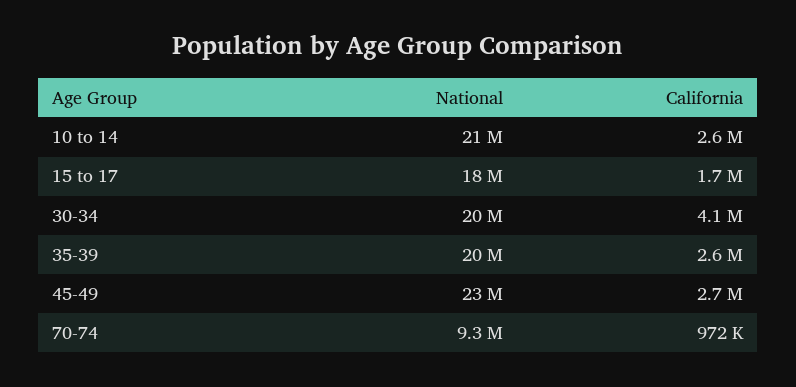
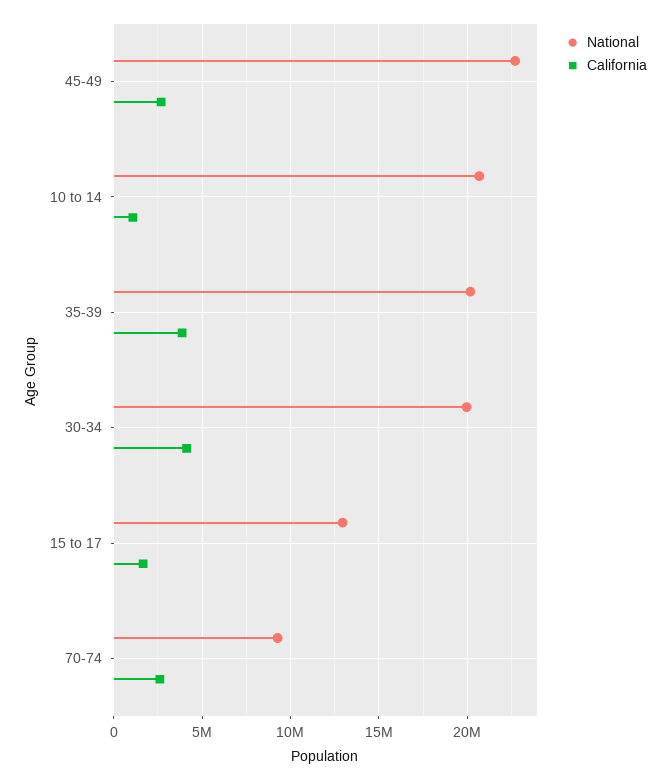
California, 10 to 14: 2600000 -> 1000000
National, 15 to 17: 18000000 -> 13000000
California, 35-39: 2600000 -> 4000000
California, 70-74: 972000 -> 2500000

